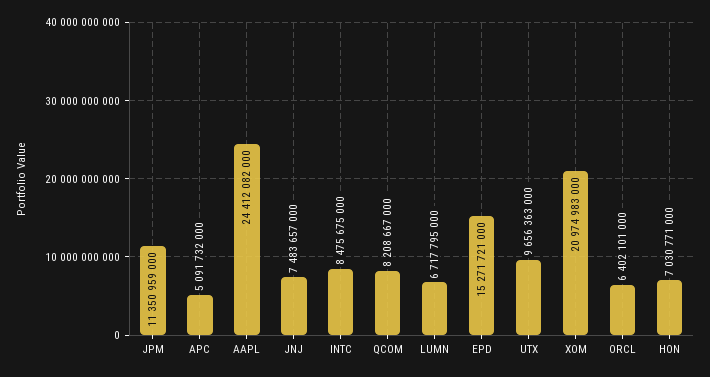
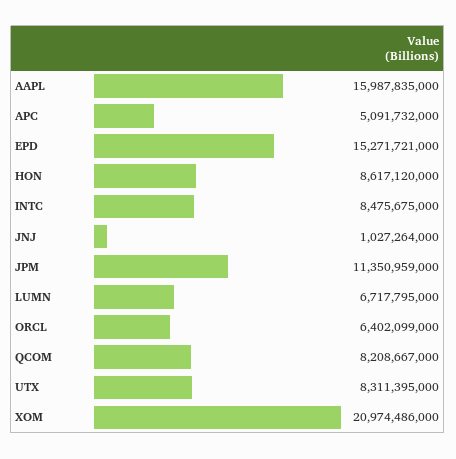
AAPL: 24412082000 -> 15987835000
JNJ: 7483657000 -> 1027264000
UTX: 9656363000 -> 8311395000
XOM: 20974983000 -> 20974486000
ORCL: 6402101000 -> 6402099000
HON: 7030771000 -> 8617120000

